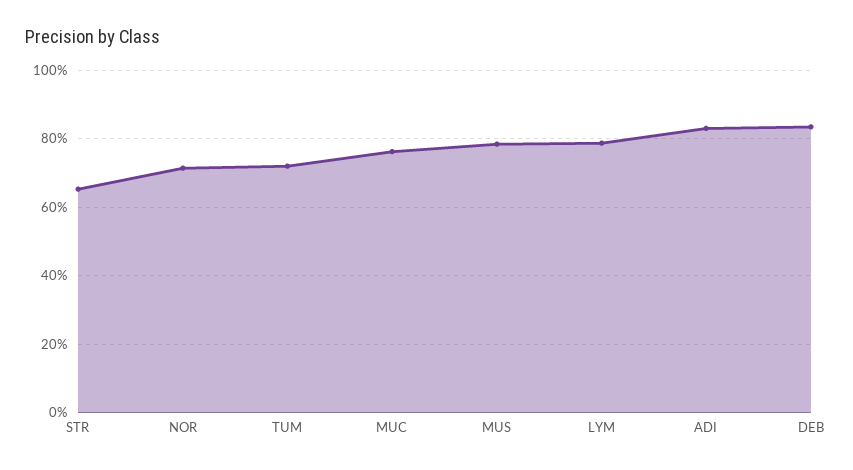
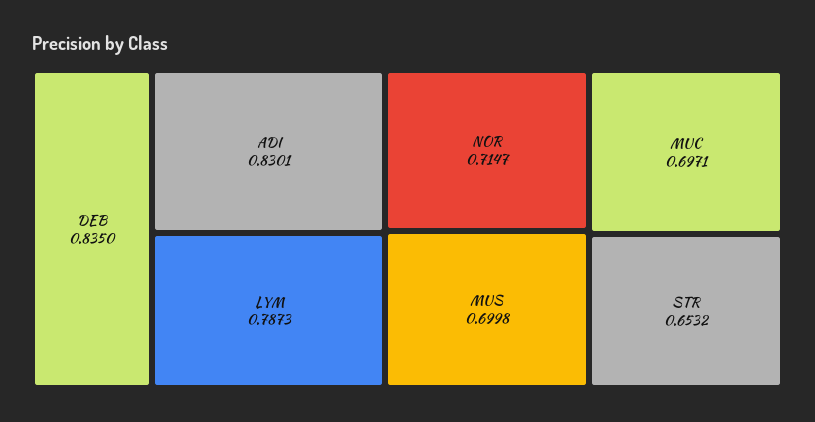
TUM: 0.72 -> none
MUC: 0.76 -> 0.6971
MUS: 0.78 -> 0.6998

